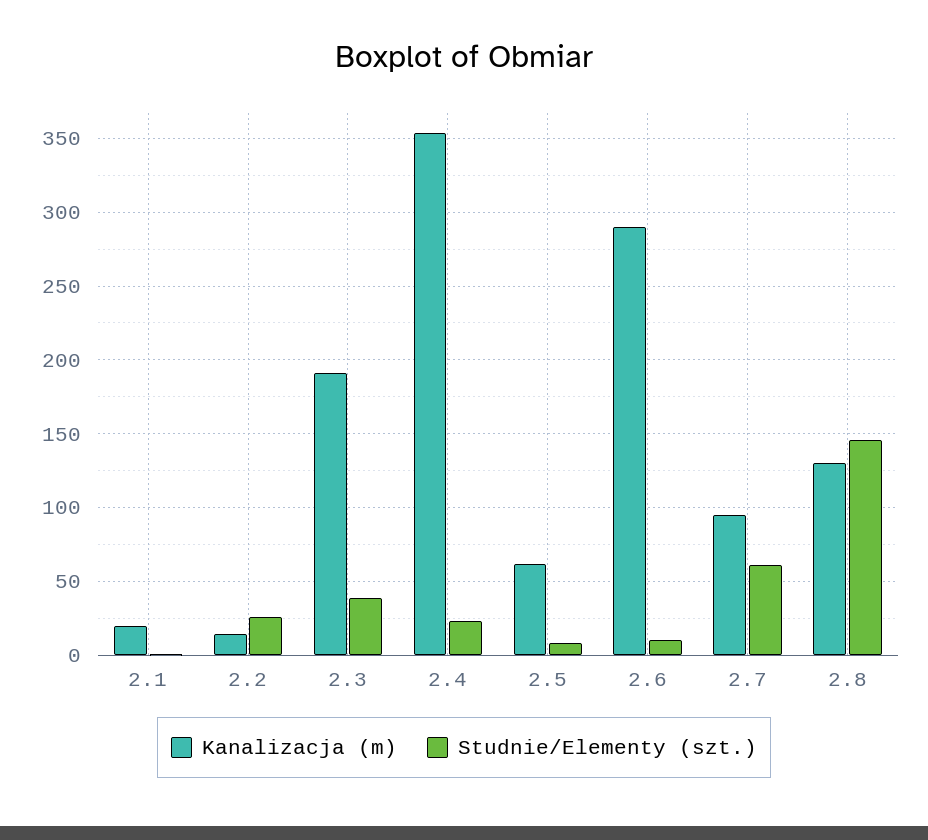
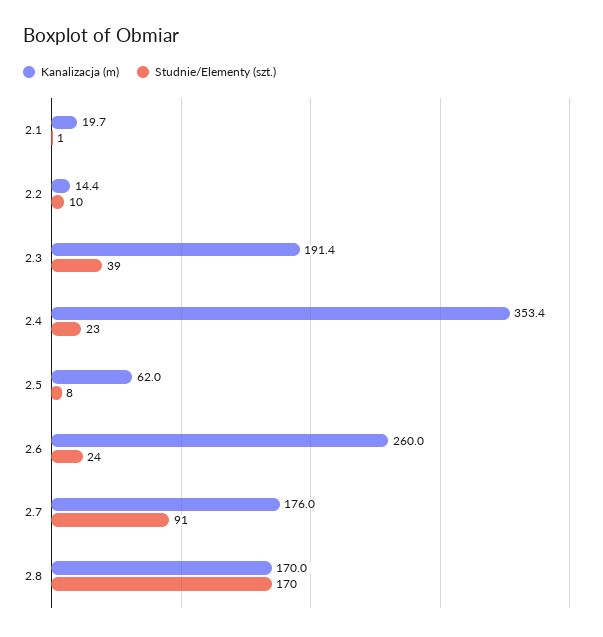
Studnie/Elementy (szt.), 2.2: 25 -> 10
Kanalizacja (m), 2.6: 290 -> 260
Studnie/Elementy (szt.), 2.6: 10 -> 24
Kanalizacja (m), 2.7: 95 -> 176
Studnie/Elementy (szt.), 2.7: 60 -> 91
Kanalizacja (m), 2.8: 130 -> 170
Studnie/Elementy (szt.), 2.8: 145 -> 170

